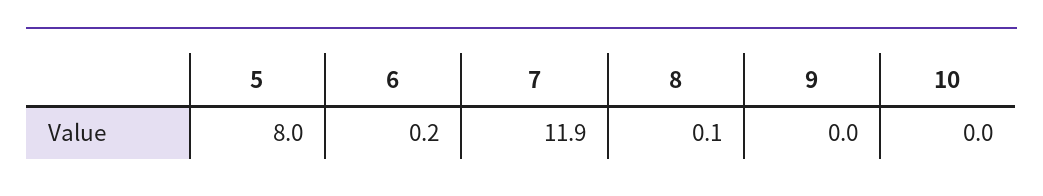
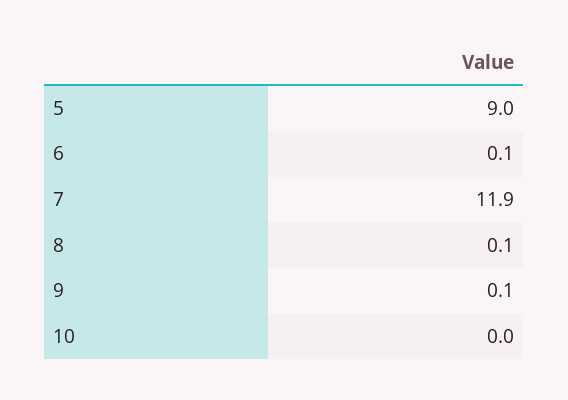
5: 8 -> 9
6: 0.2 -> 0.1
9: 0 -> 0.1

